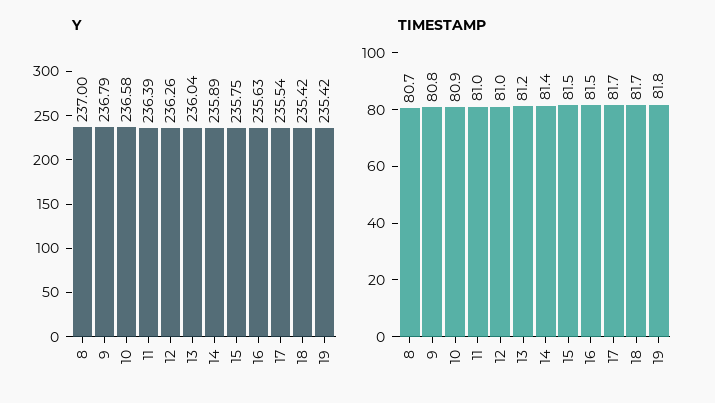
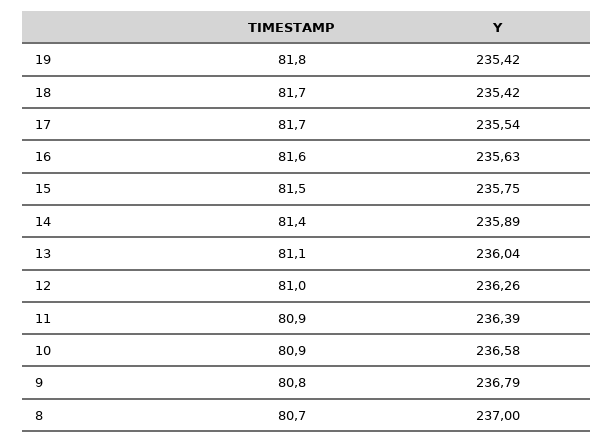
TIMESTAMP, 11: 81 -> 80.9
TIMESTAMP, 13: 81.2 -> 81.1
TIMESTAMP, 16: 81.5 -> 81.6

